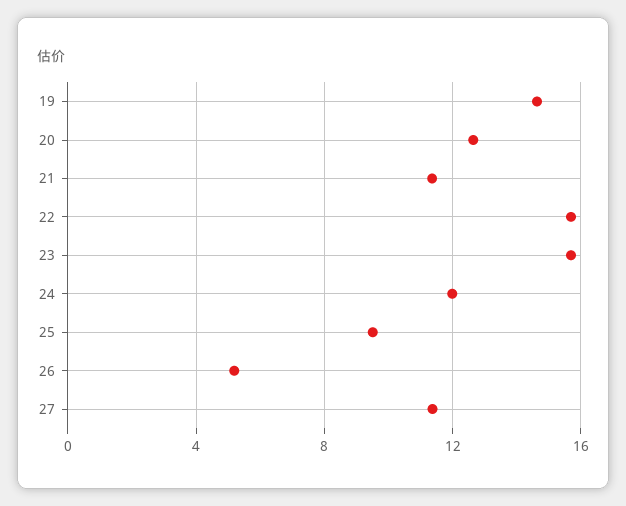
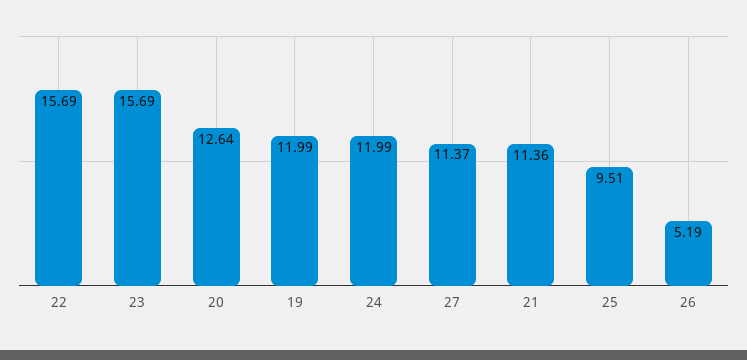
19: 14.5 -> 11.99

